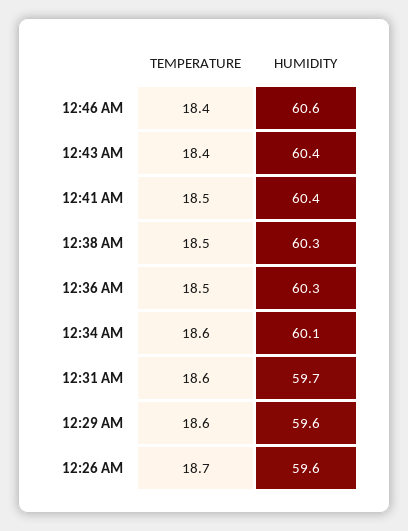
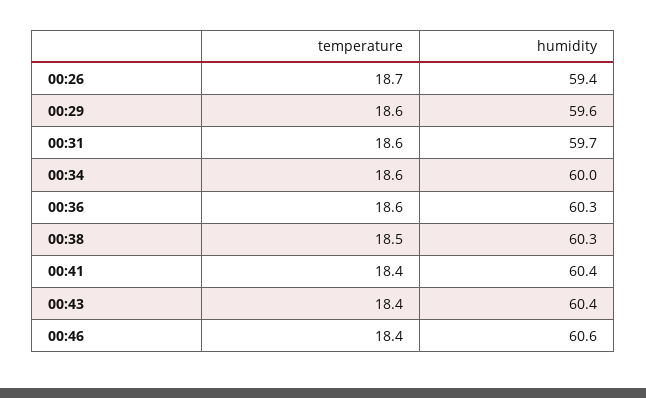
TEMPERATURE, 12:41 AM: 18.5 -> 18.4
TEMPERATURE, 12:36 AM: 18.5 -> 18.6
HUMIDITY, 12:34 AM: 60.1 -> 60
HUMIDITY, 12:26 AM: 59.6 -> 59.4

